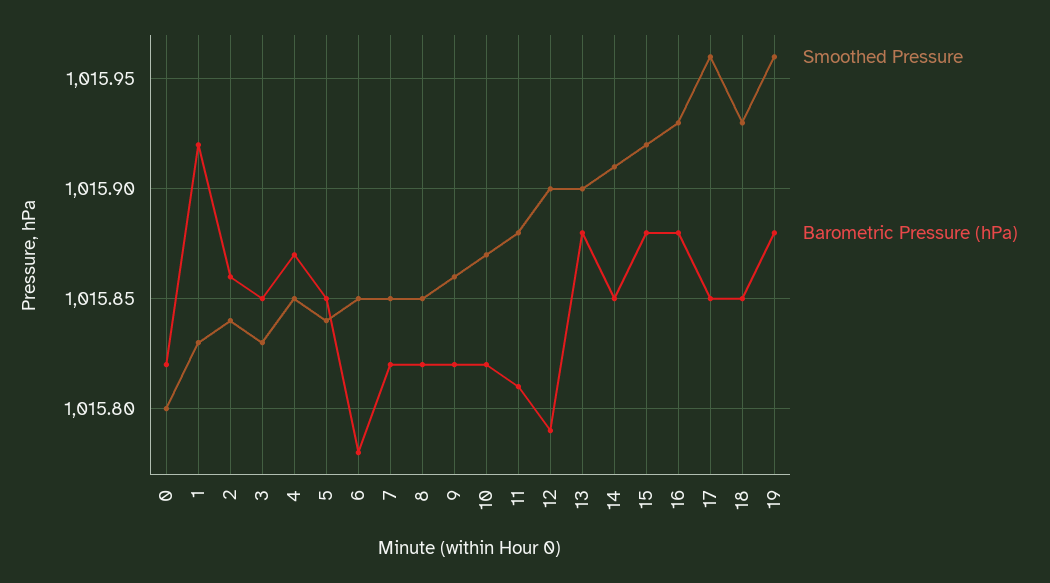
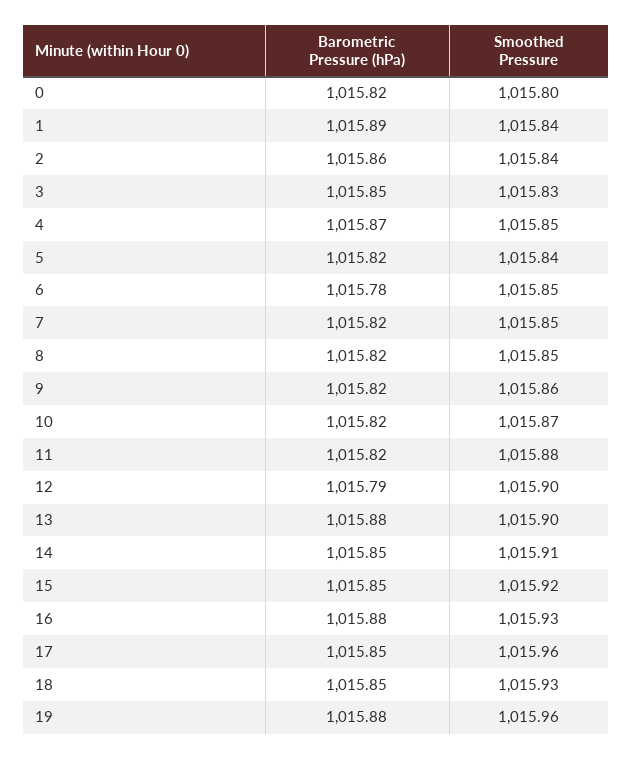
Smoothed Pressure, 1: 1015.83 -> 1015.84
Barometric Pressure (hPa), 1: 1015.92 -> 1015.89
Barometric Pressure (hPa), 5: 1015.85 -> 1015.82
Barometric Pressure (hPa), 11: 1015.81 -> 1015.82
Barometric Pressure (hPa), 15: 1015.88 -> 1015.85

